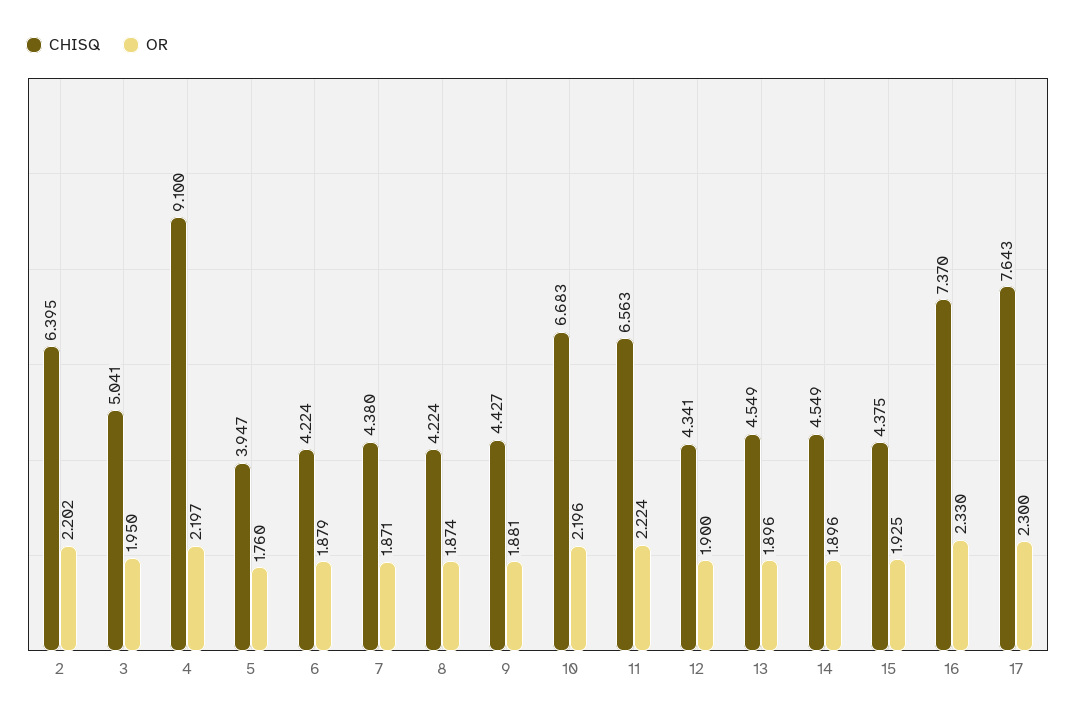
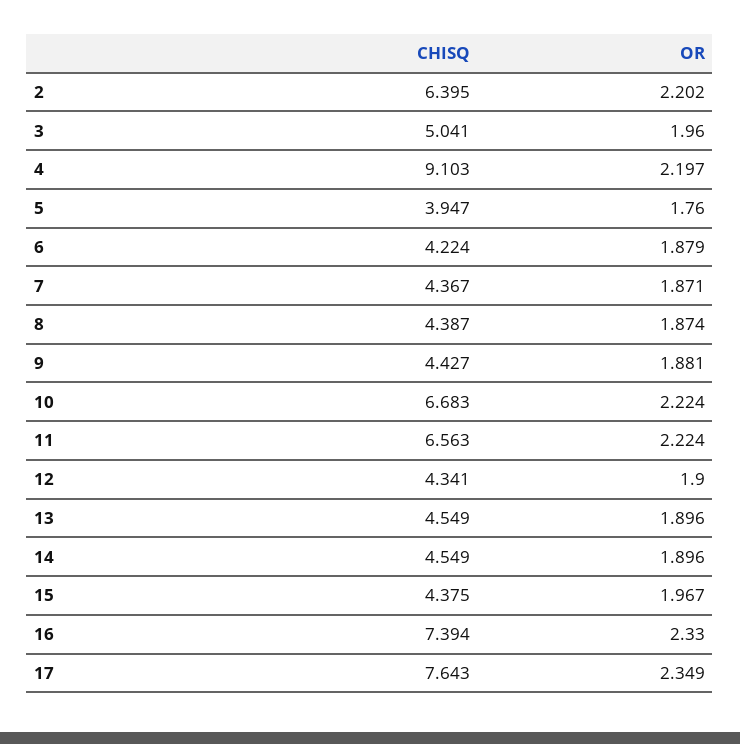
OR, 3: 1.95 -> 1.96
CHISQ, 4: 9.1 -> 9.103
CHISQ, 7: 4.38 -> 4.367
CHISQ, 8: 4.224 -> 4.387
OR, 10: 2.196 -> 2.224
OR, 15: 1.925 -> 1.967
CHISQ, 16: 7.37 -> 7.394
OR, 17: 2.3 -> 2.349

